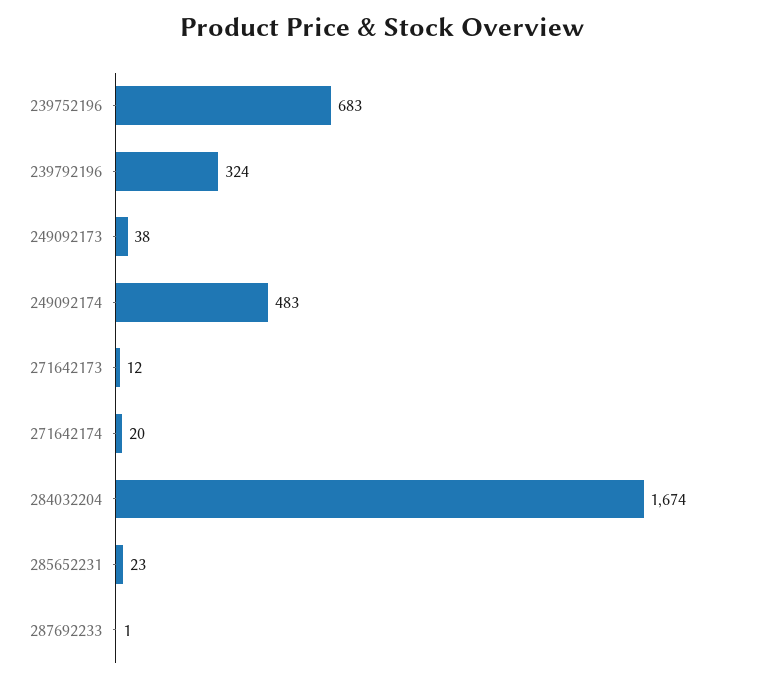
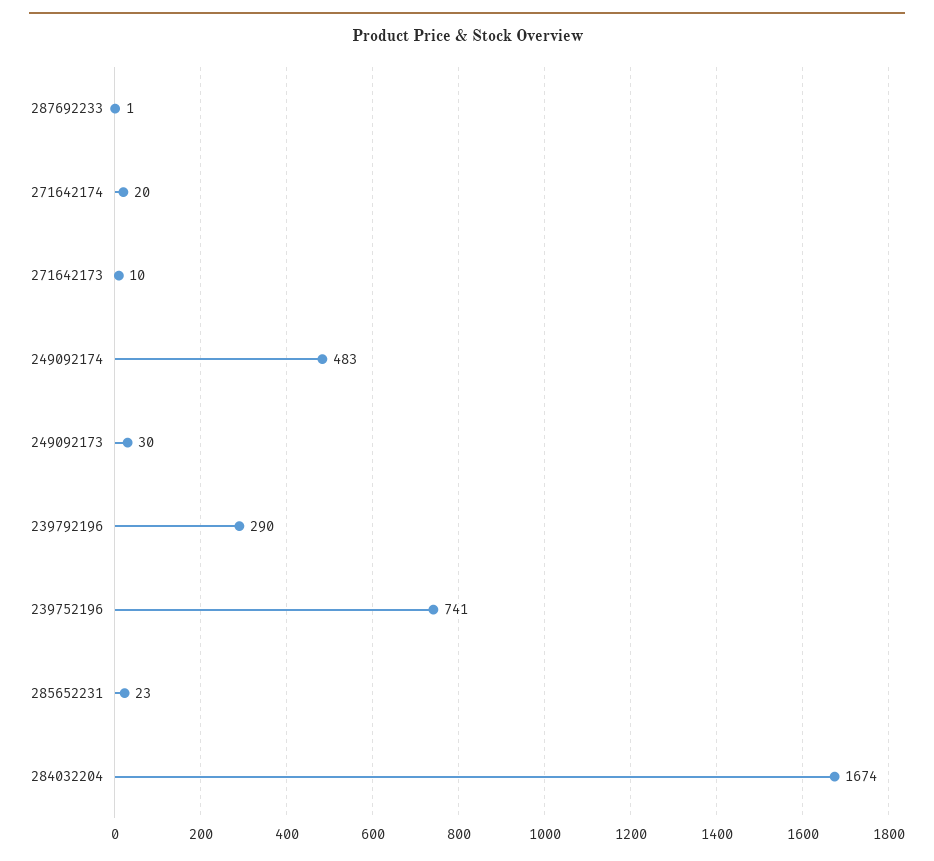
239752196: 683 -> 741
239792196: 324 -> 290
249092173: 38 -> 30
271642173: 12 -> 10

